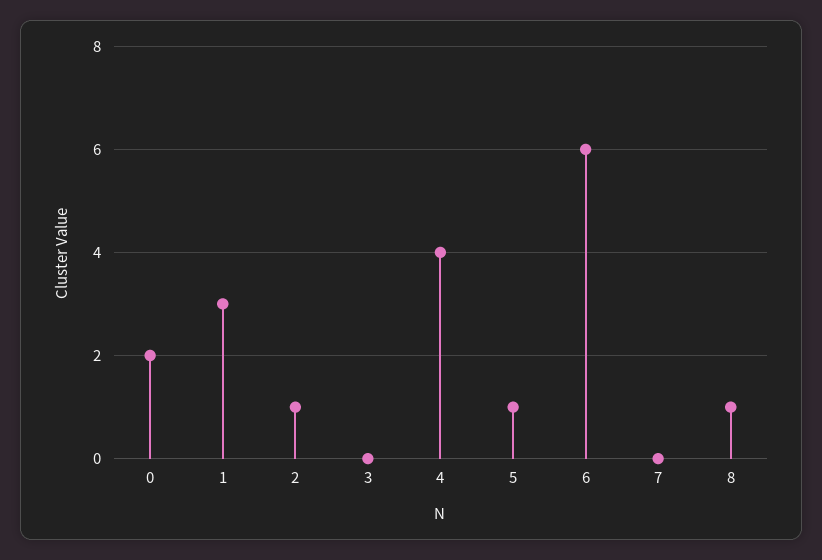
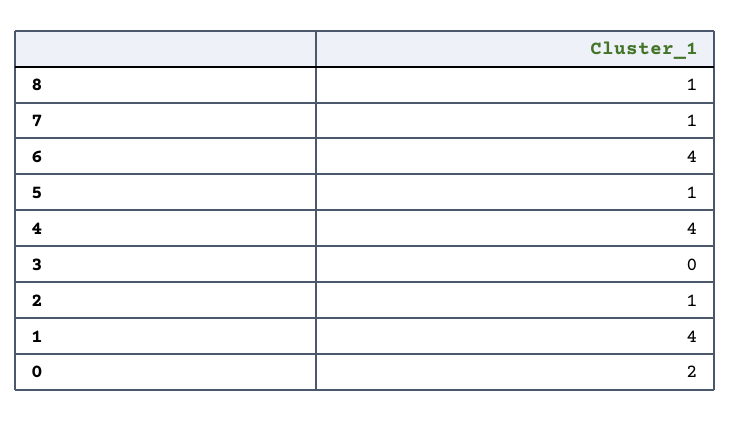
1: 3 -> 4
6: 6 -> 4
7: 0 -> 1

